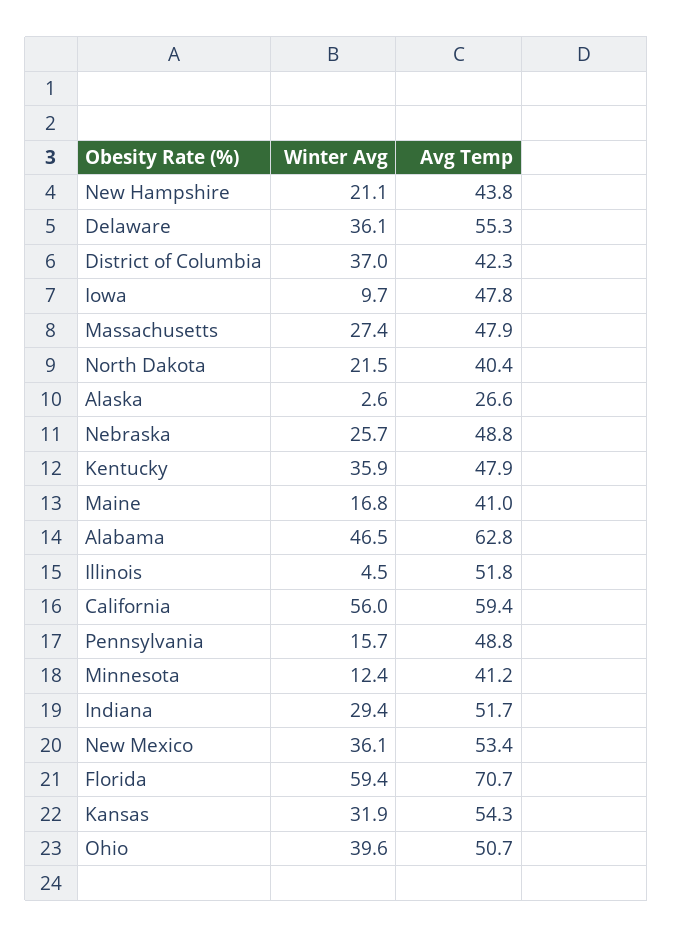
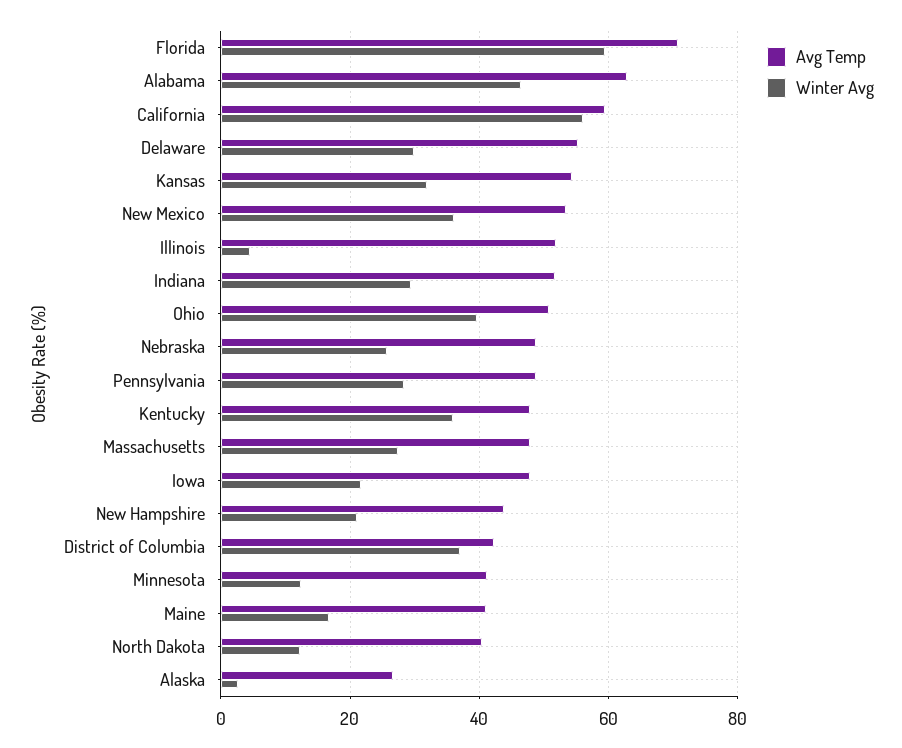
Winter Avg, Delaware: 36.1 -> 30
Winter Avg, Iowa: 9.7 -> 22
Winter Avg, North Dakota: 21.5 -> 12
Winter Avg, Pennsylvania: 15.7 -> 28

